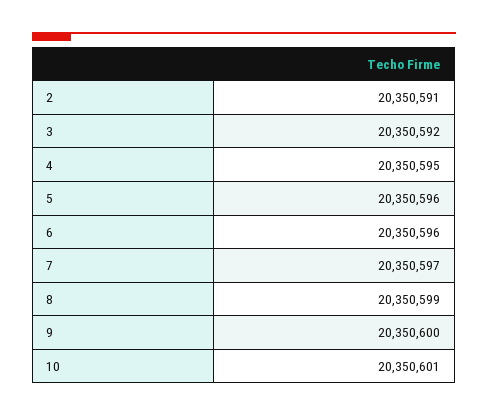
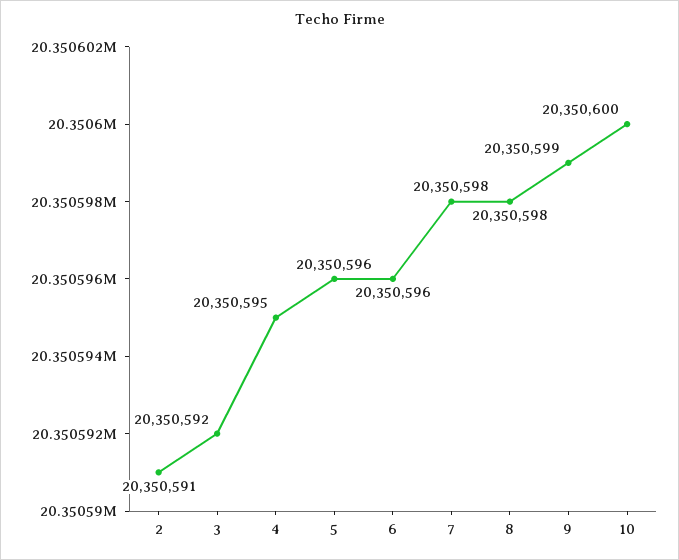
7: 20350597 -> 20350598
8: 20350599 -> 20350598
9: 20350600 -> 20350599
10: 20350601 -> 20350600

